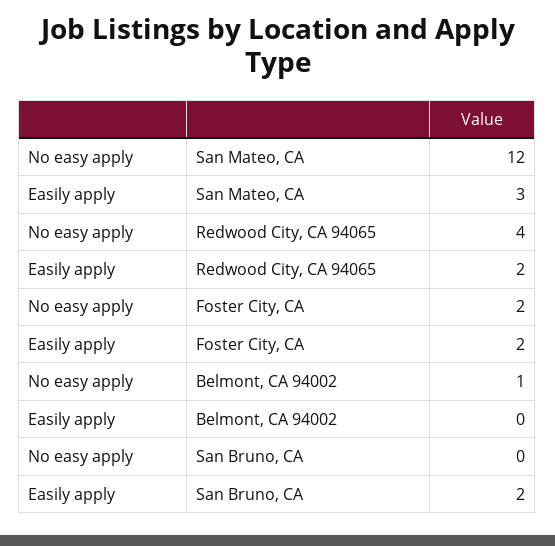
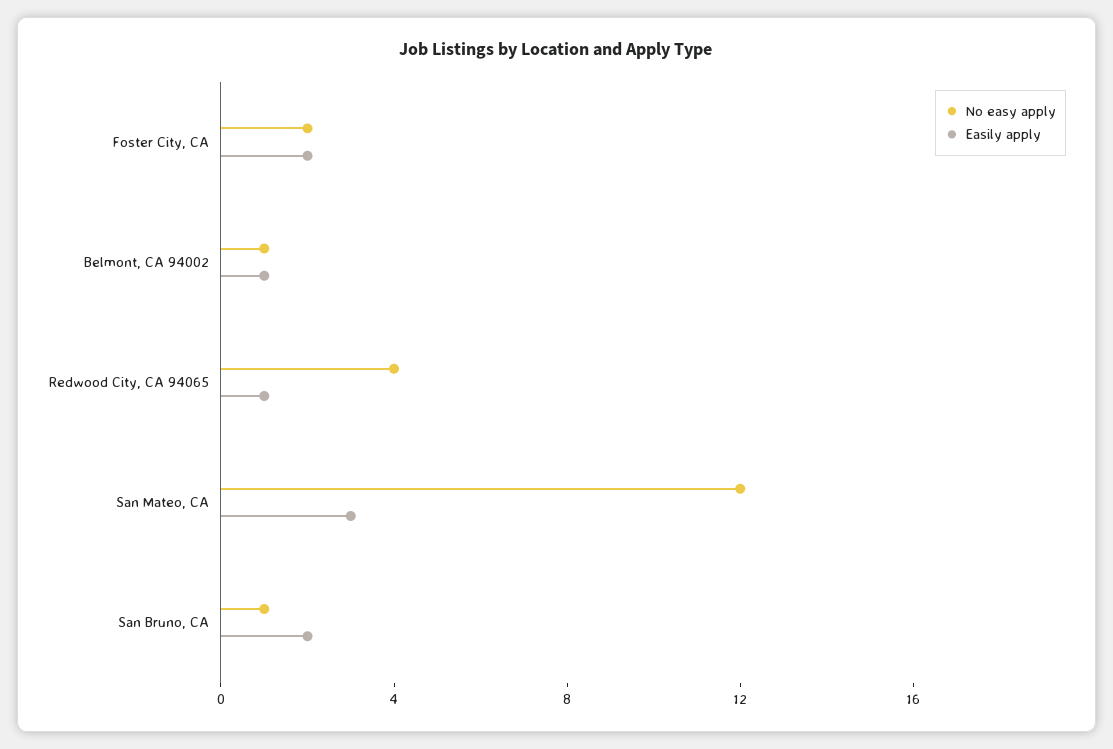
Easily apply, Redwood City, CA 94065: 2 -> 1
Easily apply, Belmont, CA 94002: 0 -> 1
No easy apply, San Bruno, CA: 0 -> 1

